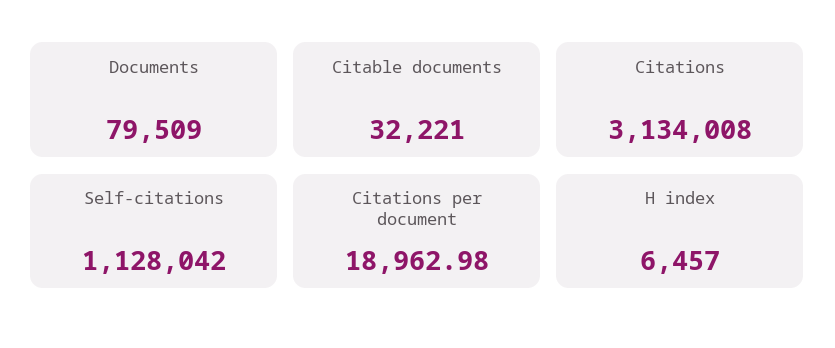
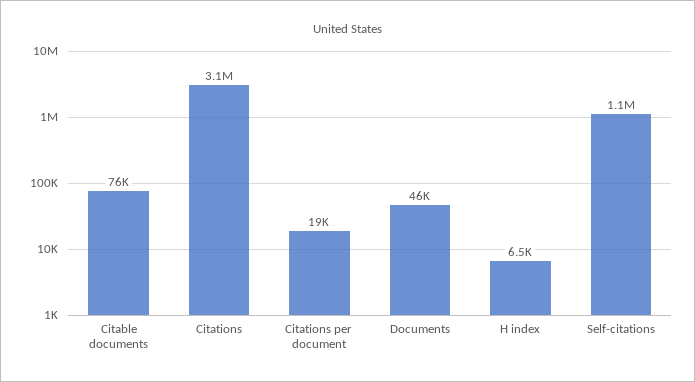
Documents: 79509 -> 46000
Citable documents: 32221 -> 76000

